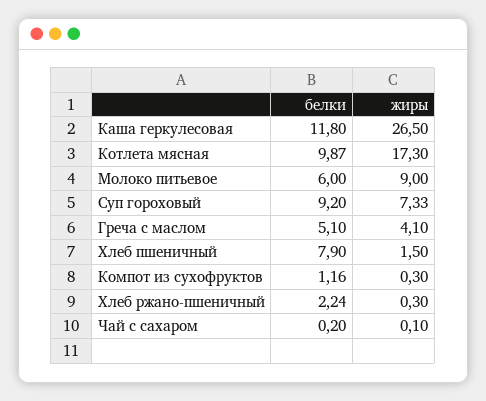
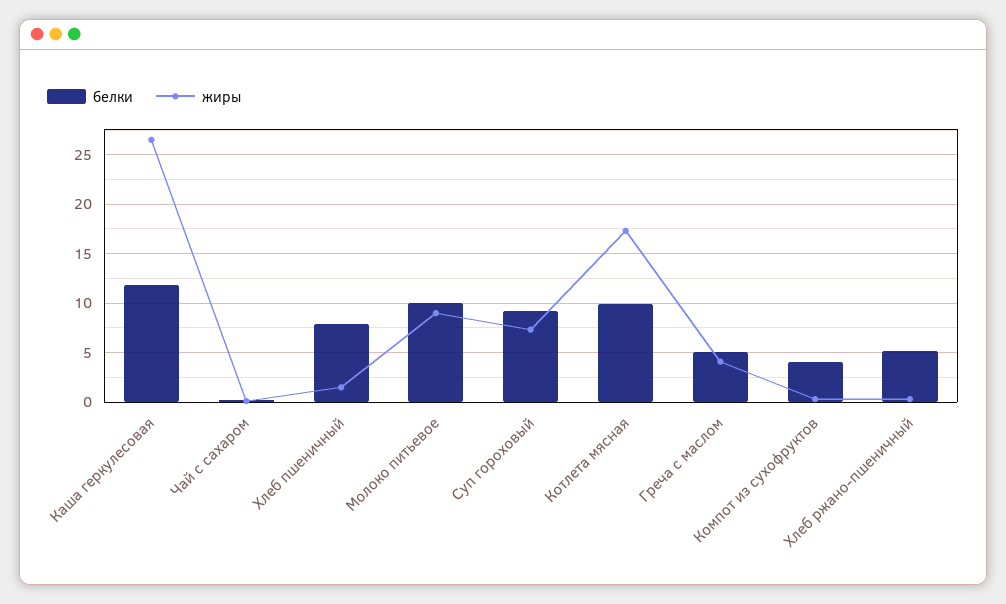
белки, Молоко питьевое: 6 -> 10
белки, Компот из сухофруктов: 1.16 -> 4
белки, Хлеб ржано-пшеничный: 2.24 -> 5

